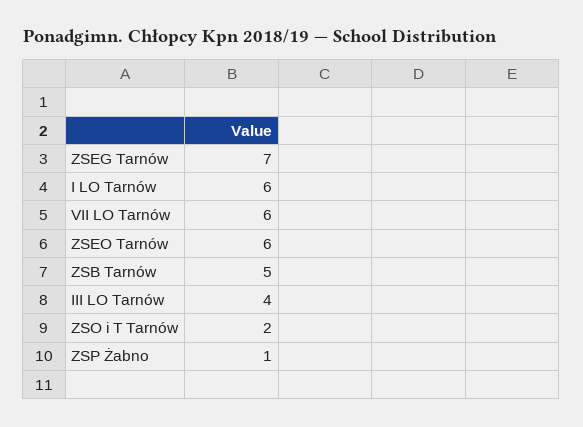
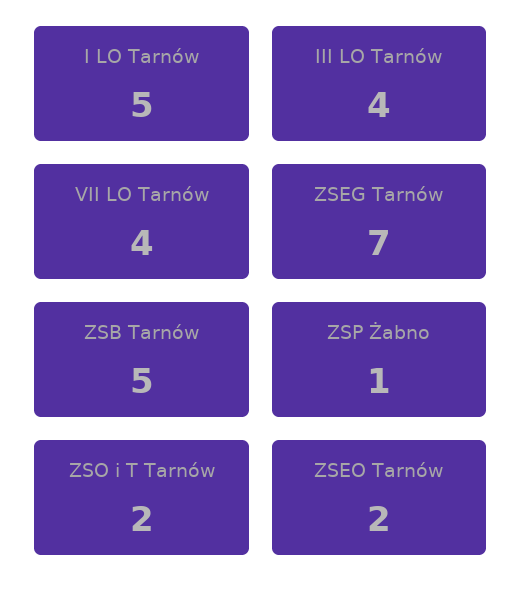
I LO Tarnów: 6 -> 5
VII LO Tarnów: 6 -> 4
ZSEO Tarnów: 6 -> 2

